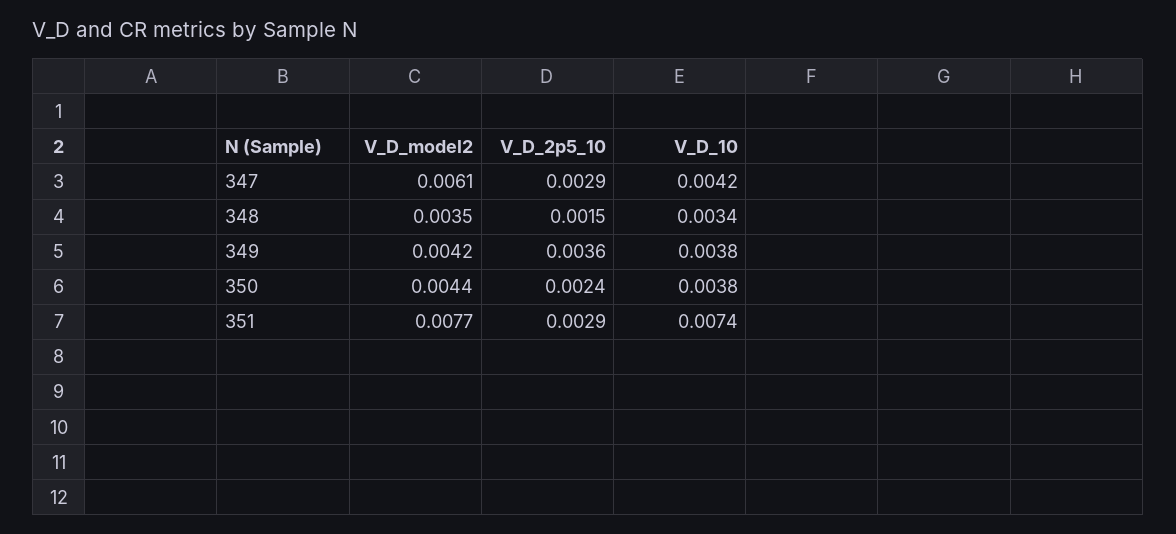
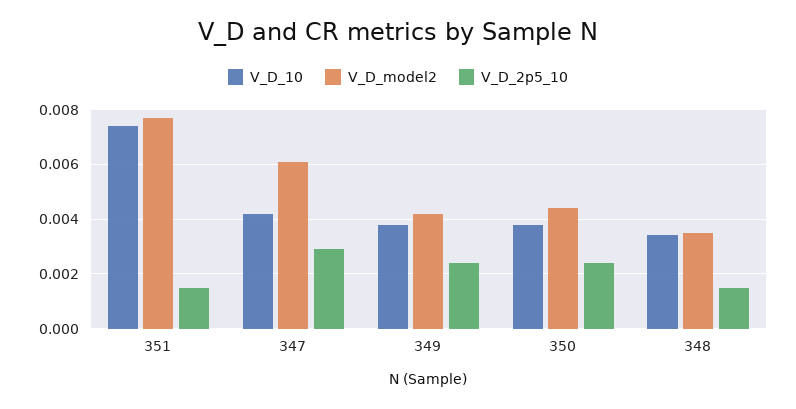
V_D_2p5_10, 349: 0.0036 -> 0.0025
V_D_2p5_10, 351: 0.0029 -> 0.0015

